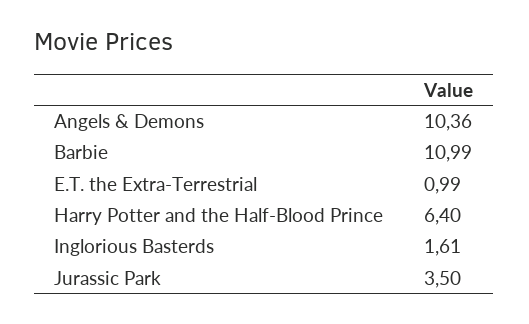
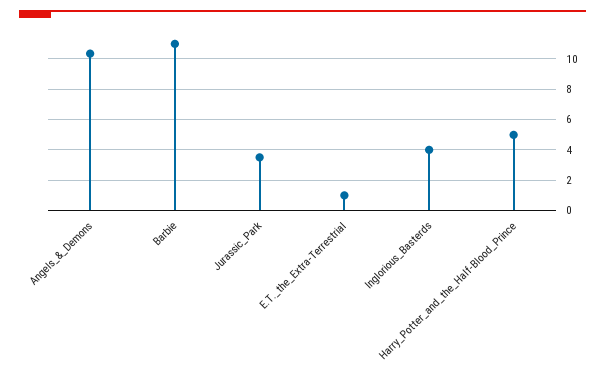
Harry Potter and the Half-Blood Prince: 6.4 -> 5
Inglorious Basterds: 1.61 -> 4

